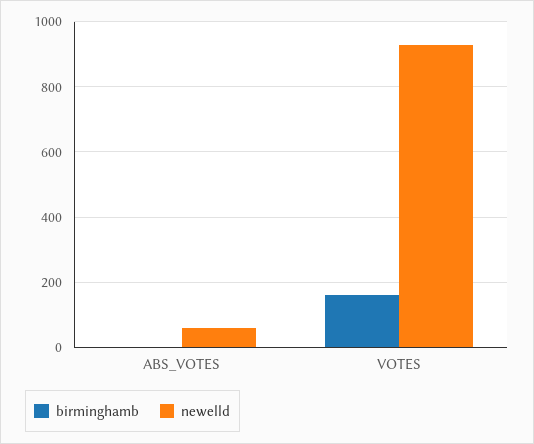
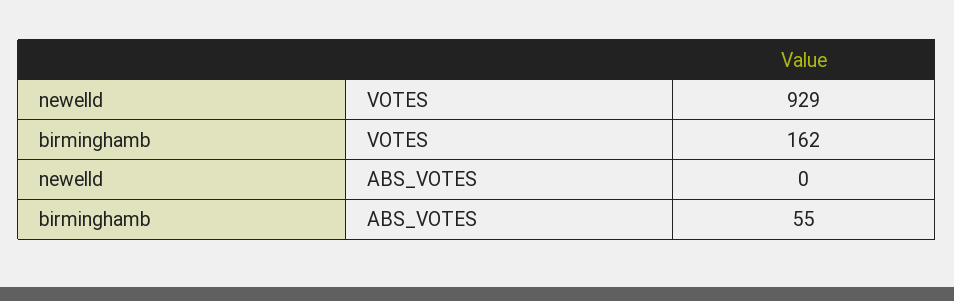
birminghamb, ABS_VOTES: 0 -> 55
newelld, ABS_VOTES: 60 -> 0

